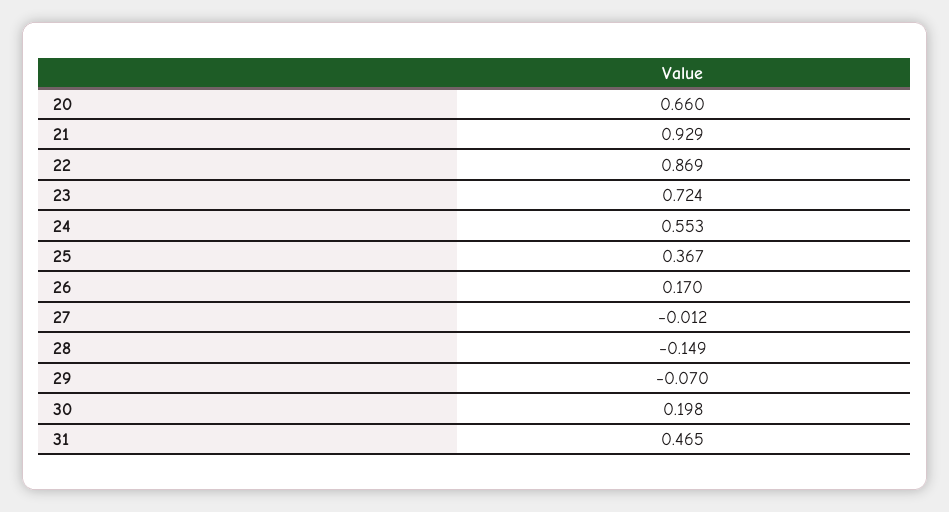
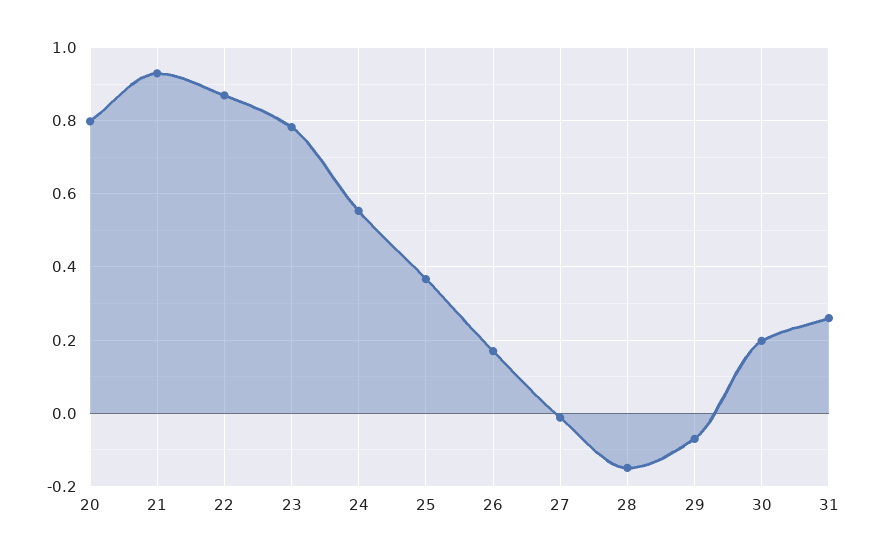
20: 0.66 -> 0.8
23: 0.724 -> 0.78
31: 0.465 -> 0.26

